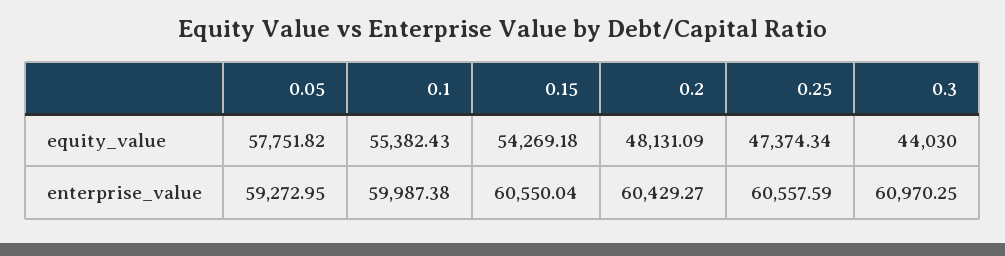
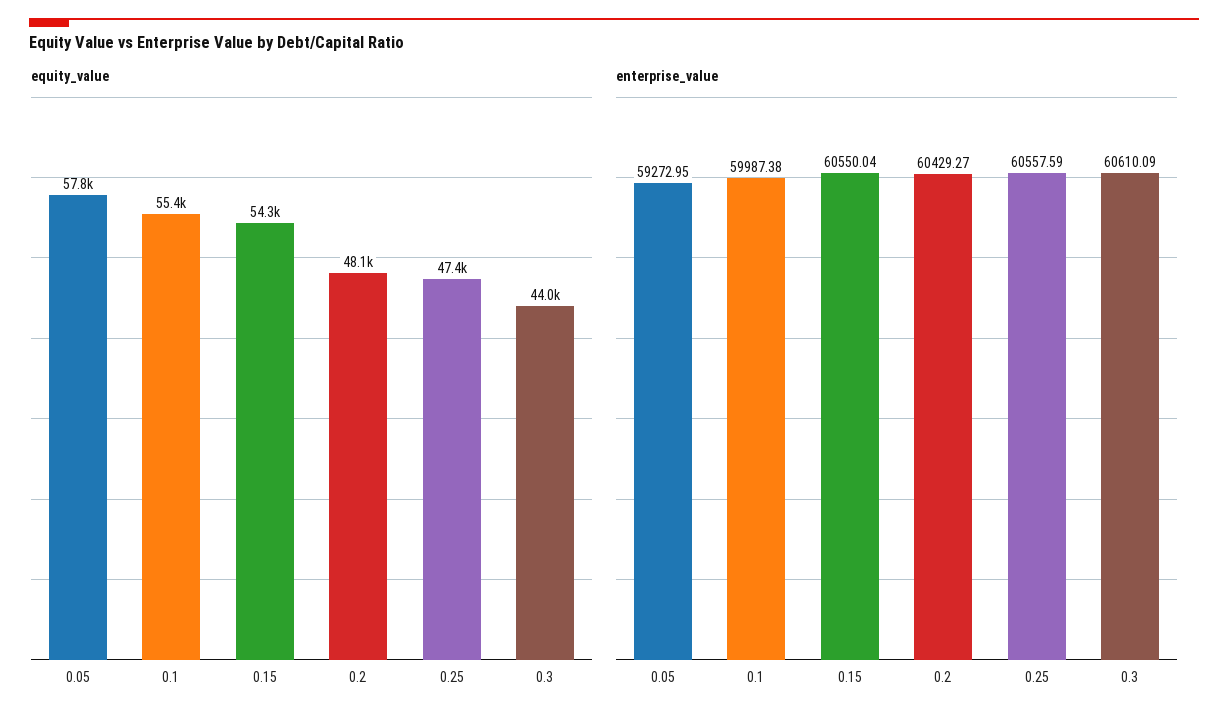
enterprise_value, 0.3: 60970.25 -> 60610.09

